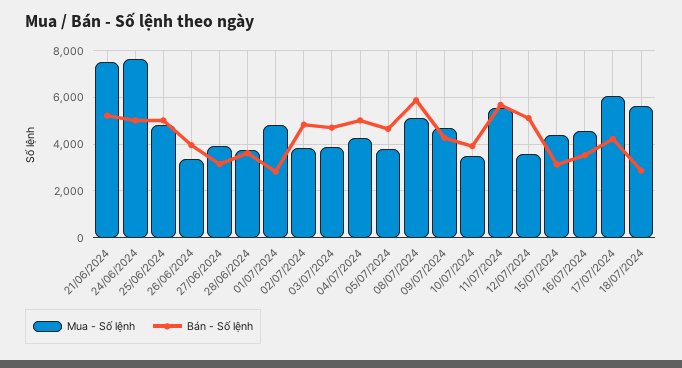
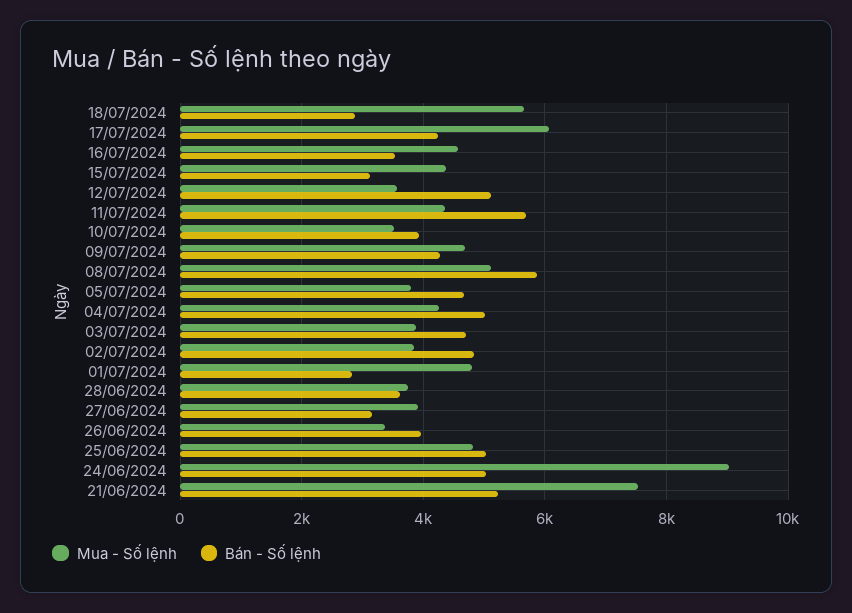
Mua - Số lệnh, 24/06/2024: 7500 -> 9000
Mua - Số lệnh, 11/07/2024: 5500 -> 4400

